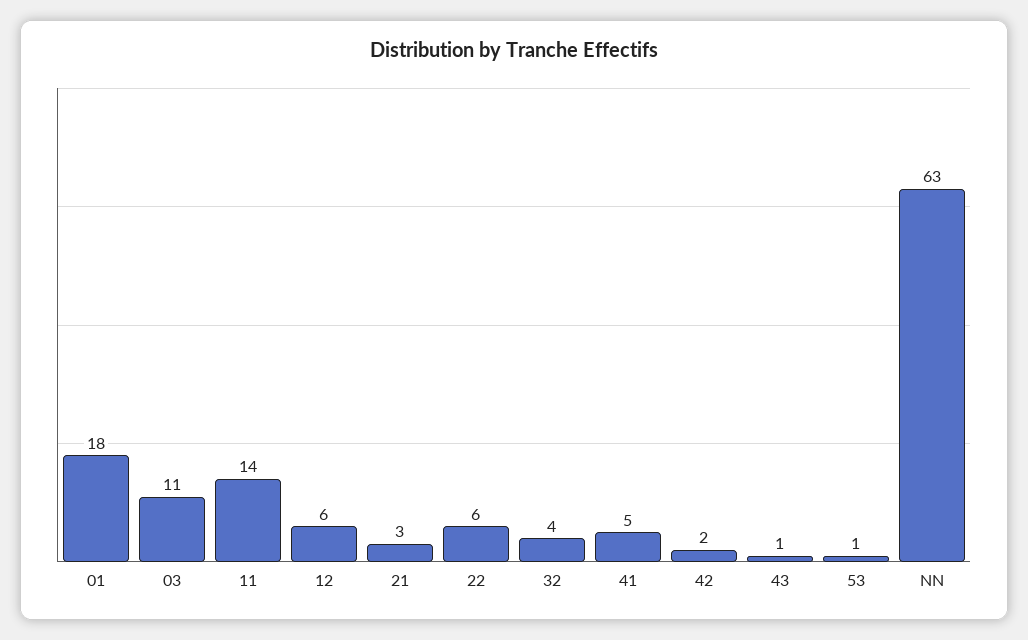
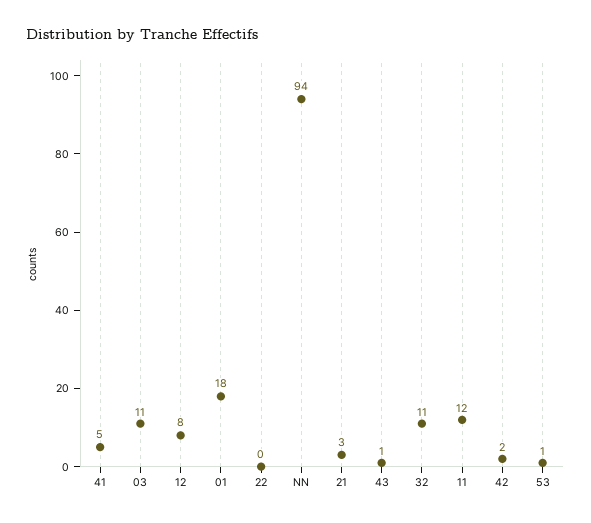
11: 14 -> 12
12: 6 -> 8
22: 6 -> 0
32: 4 -> 11
NN: 63 -> 94

